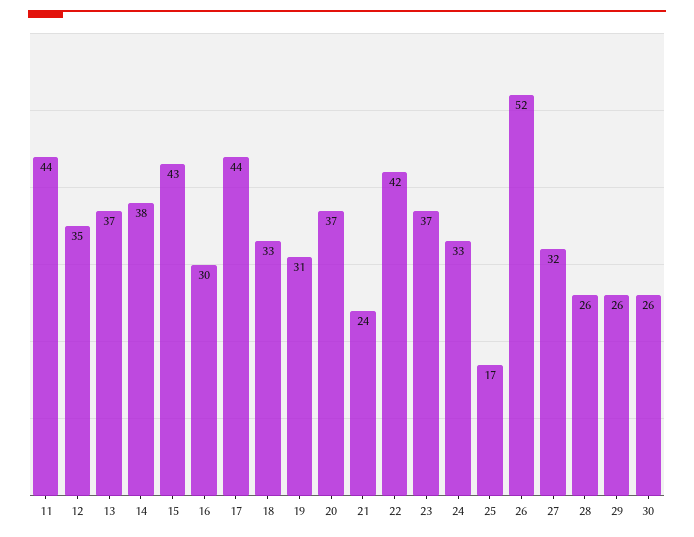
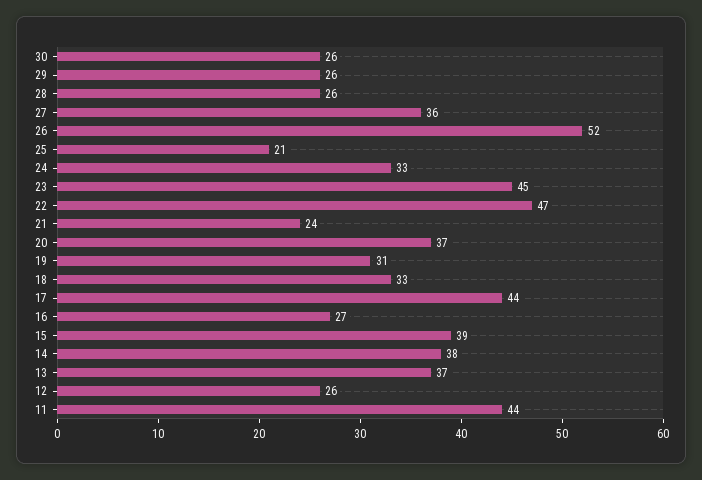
12: 35 -> 26
15: 43 -> 39
16: 30 -> 27
22: 42 -> 47
23: 37 -> 45
25: 17 -> 21
27: 32 -> 36

